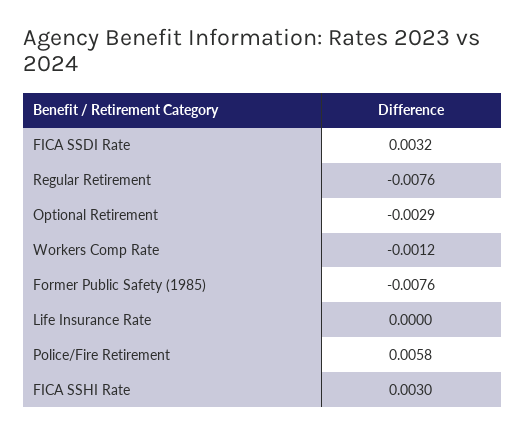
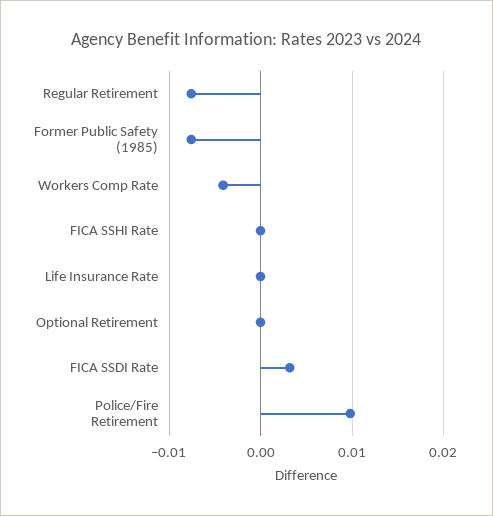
Optional Retirement: -0.0029 -> 0
Workers Comp Rate: -0.0012 -> -0.004
Police/Fire Retirement: 0.0058 -> 0.01
FICA SSHI Rate: 0.003 -> 0

